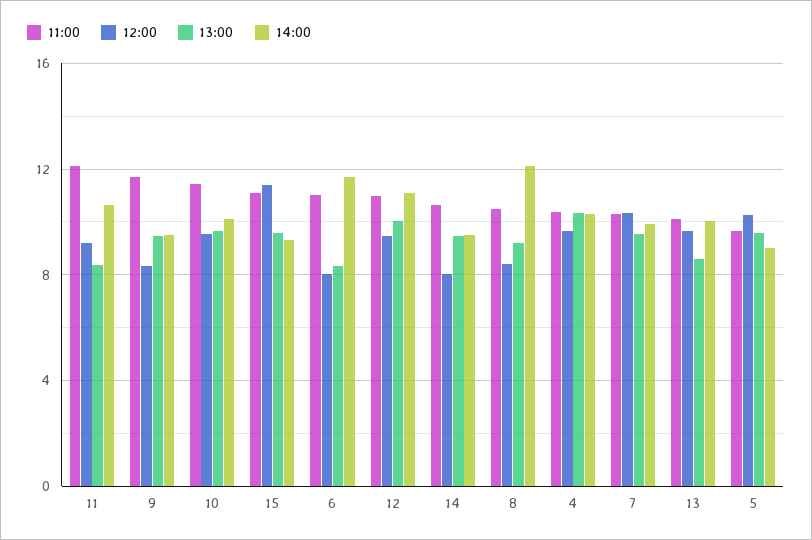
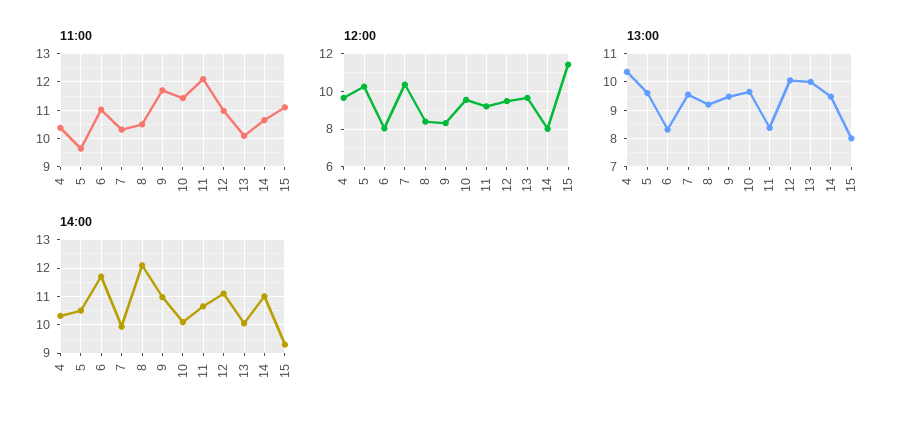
14:00, 9: 9.5 -> 11
13:00, 15: 9.5 -> 8
14:00, 14: 9.5 -> 11
13:00, 13: 8.5 -> 10
14:00, 5: 9 -> 10.5

